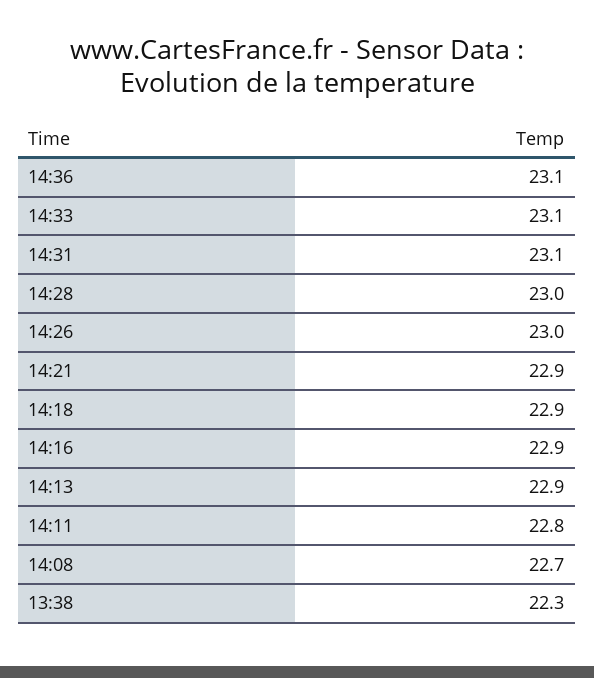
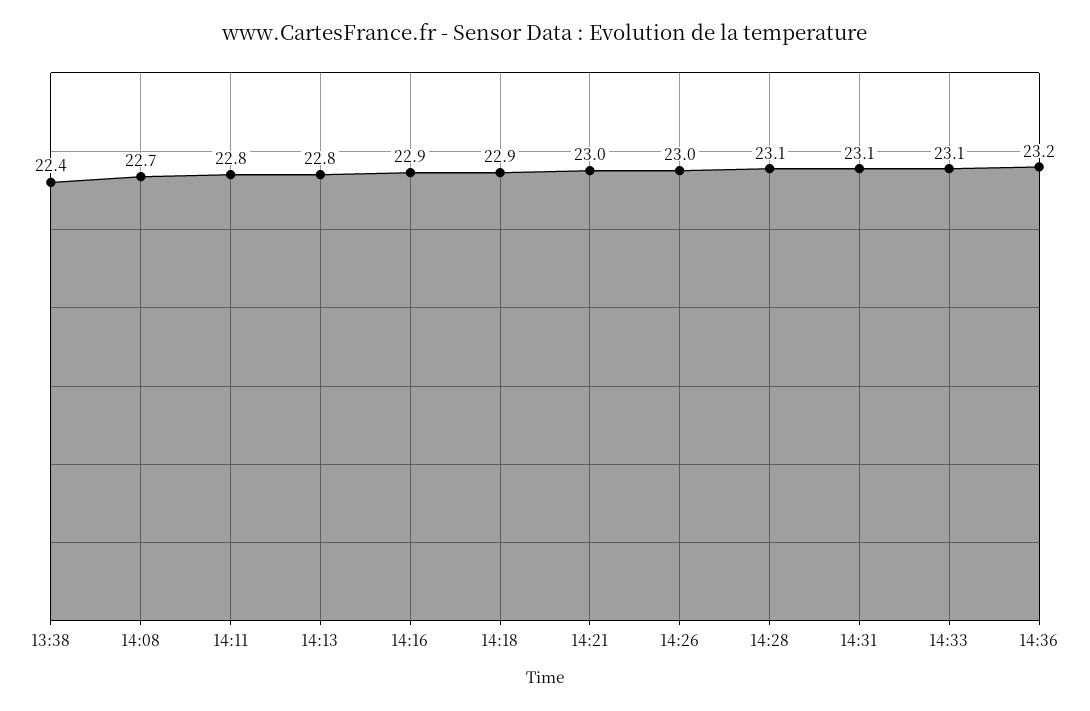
14:36: 23.1 -> 23.2
14:28: 23 -> 23.1
14:21: 22.9 -> 23
14:13: 22.9 -> 22.8
13:38: 22.3 -> 22.4

